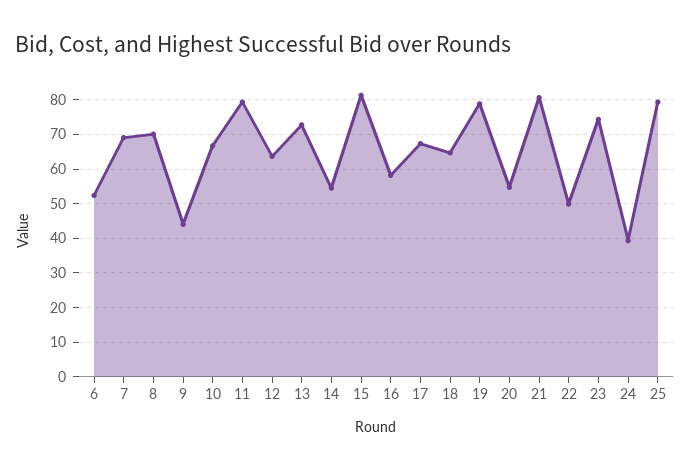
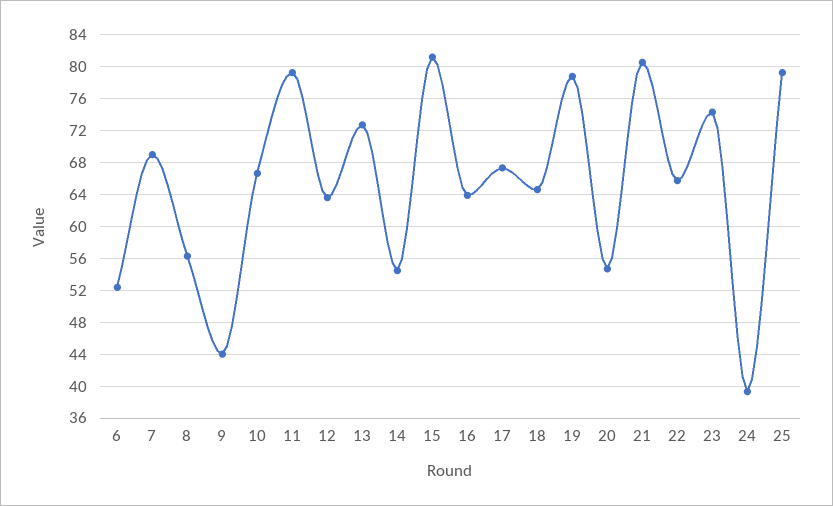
8: 70 -> 56
16: 58 -> 64
22: 50 -> 66

